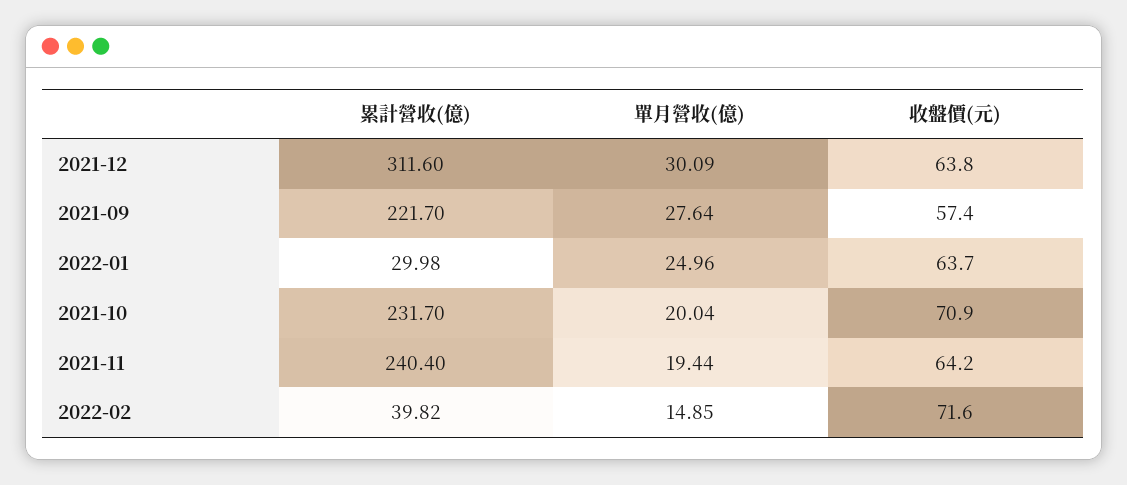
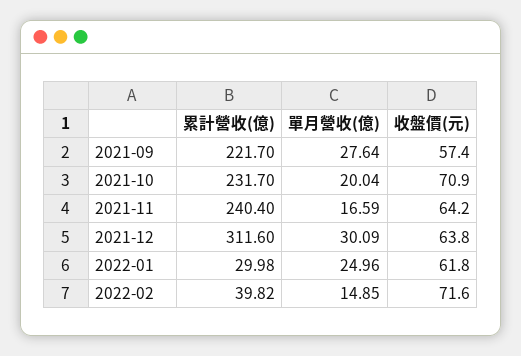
收盤價(元), 2022-01: 63.7 -> 61.8
單月營收(億), 2021-11: 19.44 -> 16.59

